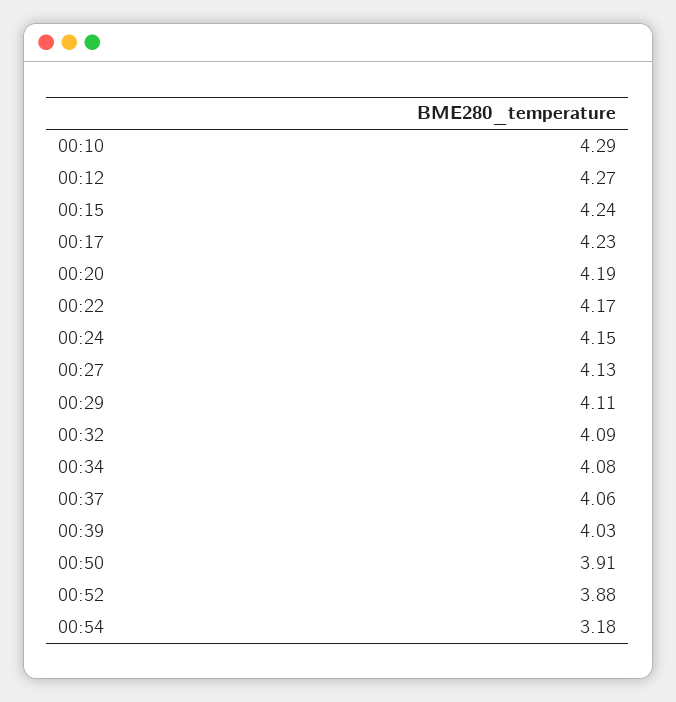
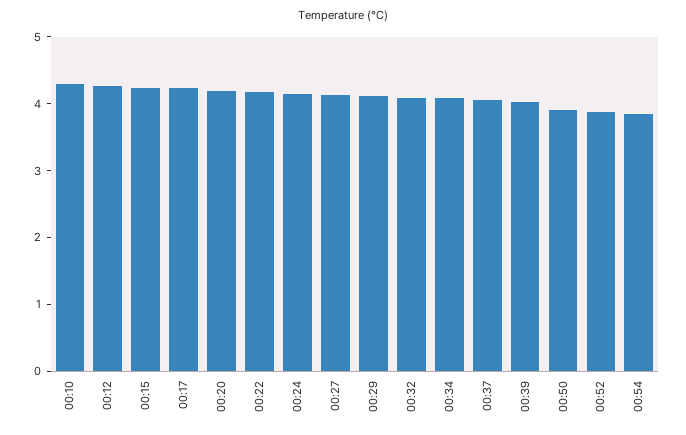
00:54: 3.18 -> 3.8

